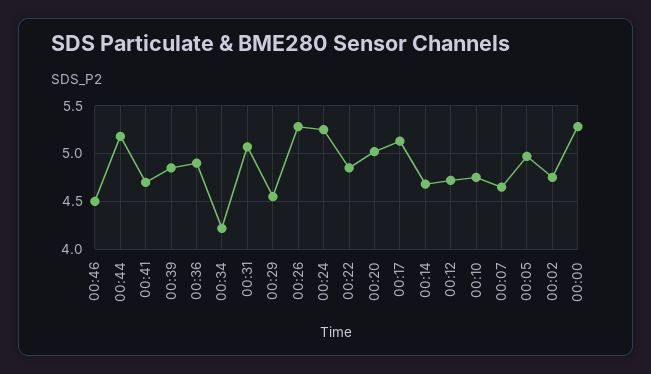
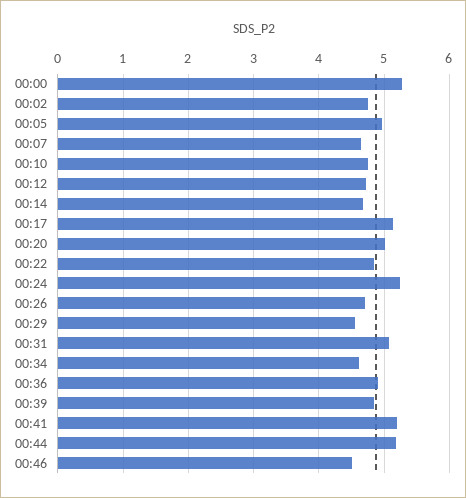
00:41: 4.7 -> 5.2
00:34: 4.2 -> 4.6
00:26: 5.3 -> 4.7

